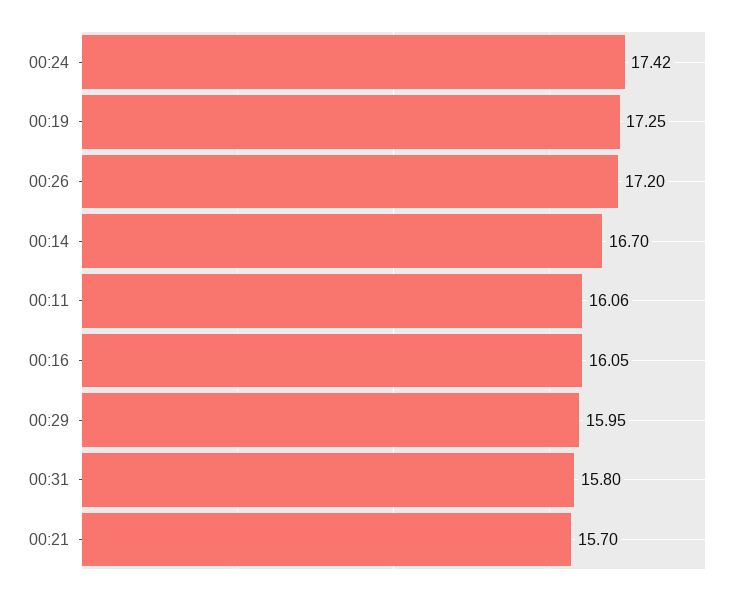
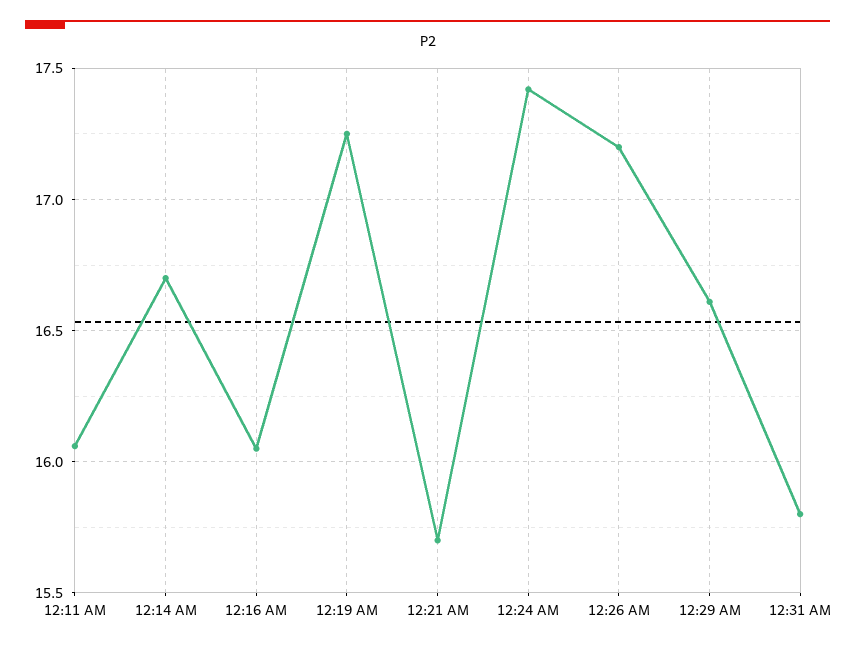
00:29: 15.95 -> 16.6

